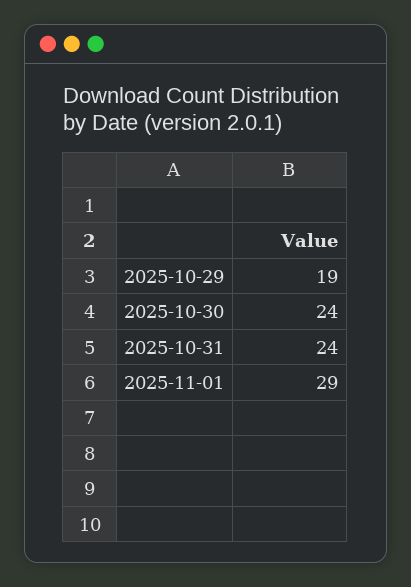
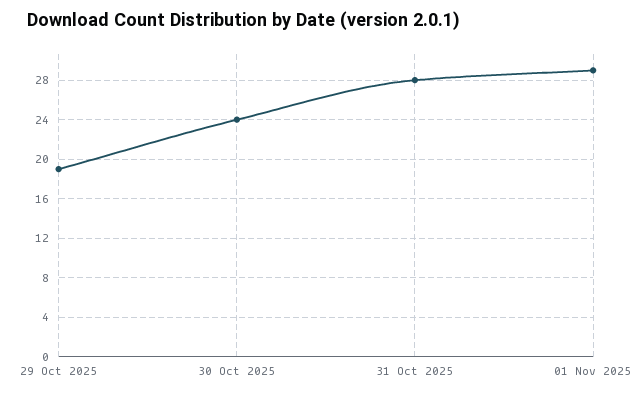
2025-10-31: 24 -> 28

